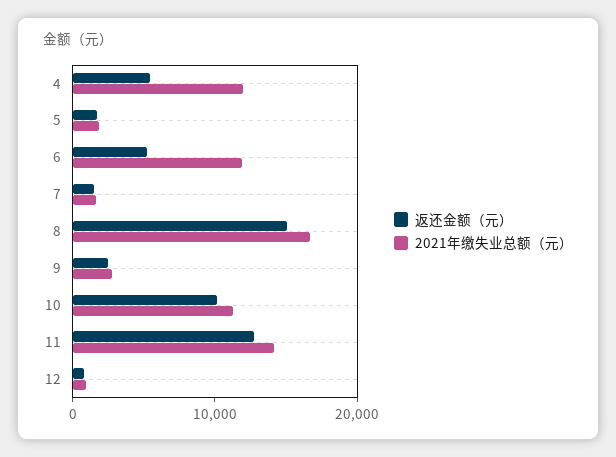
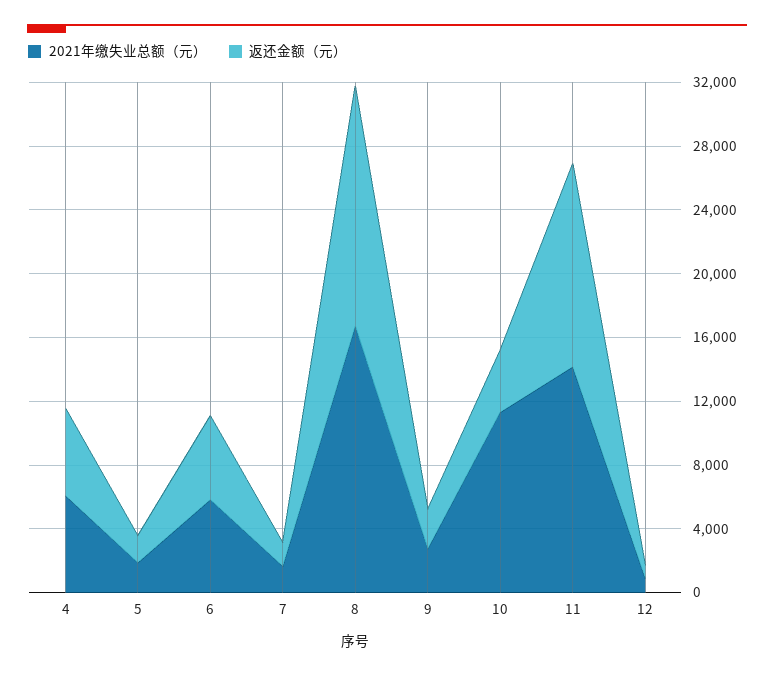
2021年缴失业总额（元）, 4: 12000 -> 6000
2021年缴失业总额（元）, 6: 12000 -> 6000
返还金额（元）, 10: 10000 -> 4000

